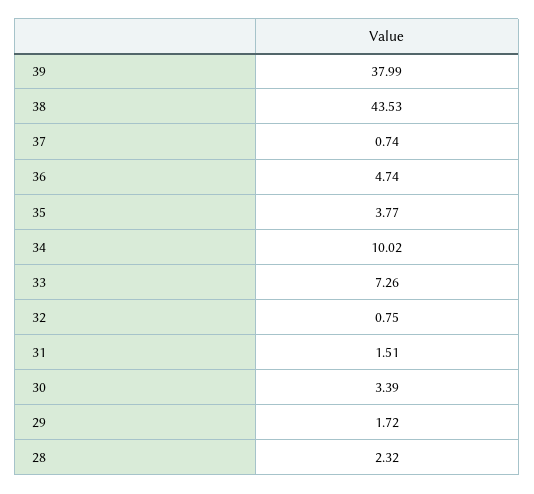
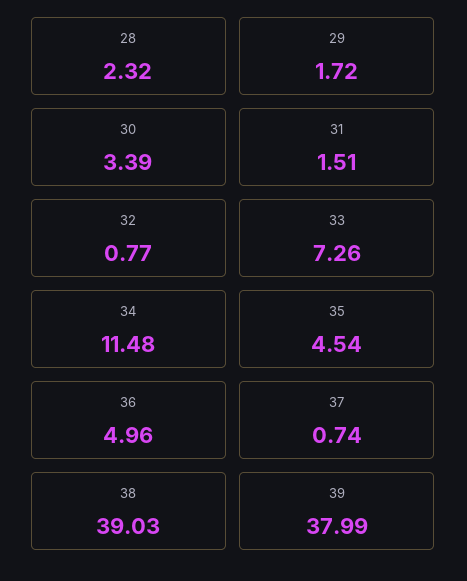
38: 43.53 -> 39.03
36: 4.74 -> 4.96
35: 3.77 -> 4.54
34: 10.02 -> 11.48
32: 0.75 -> 0.77

